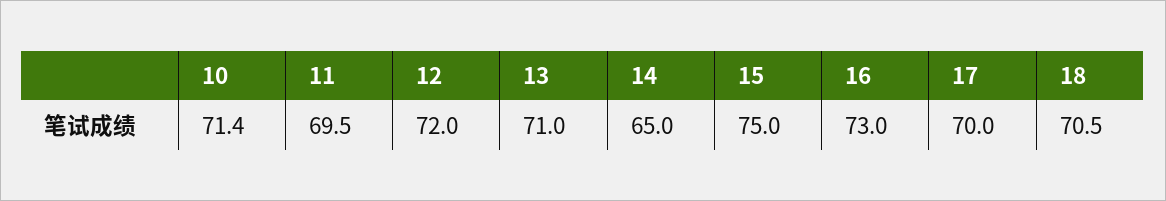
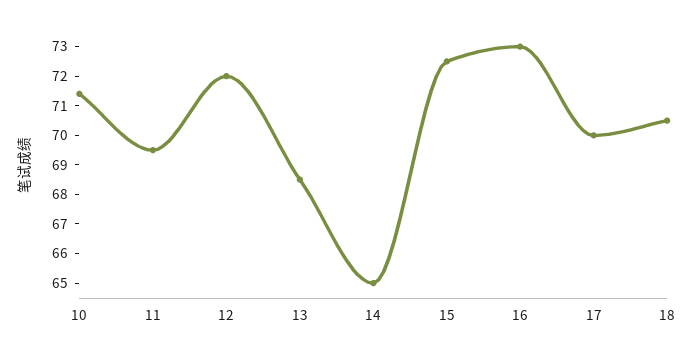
13: 71 -> 68.5
15: 75 -> 72.5

